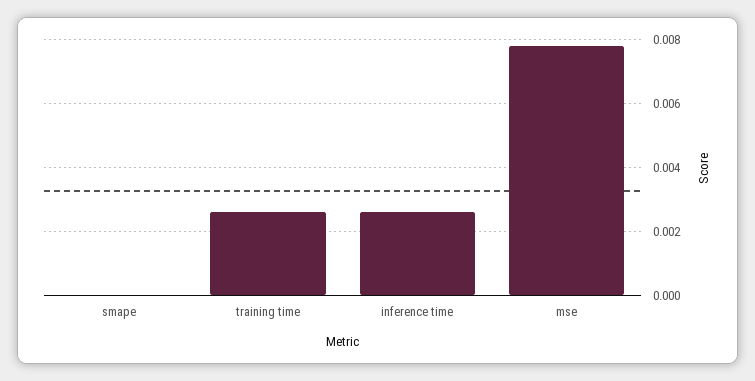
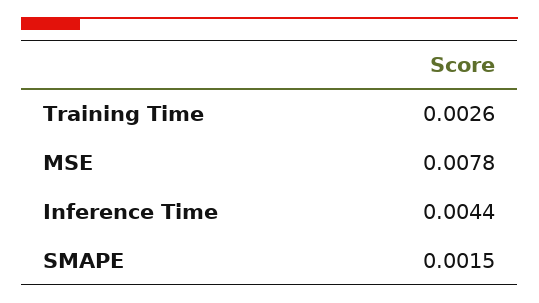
smape: 0 -> 0.0015
inference time: 0.0025 -> 0.0044

